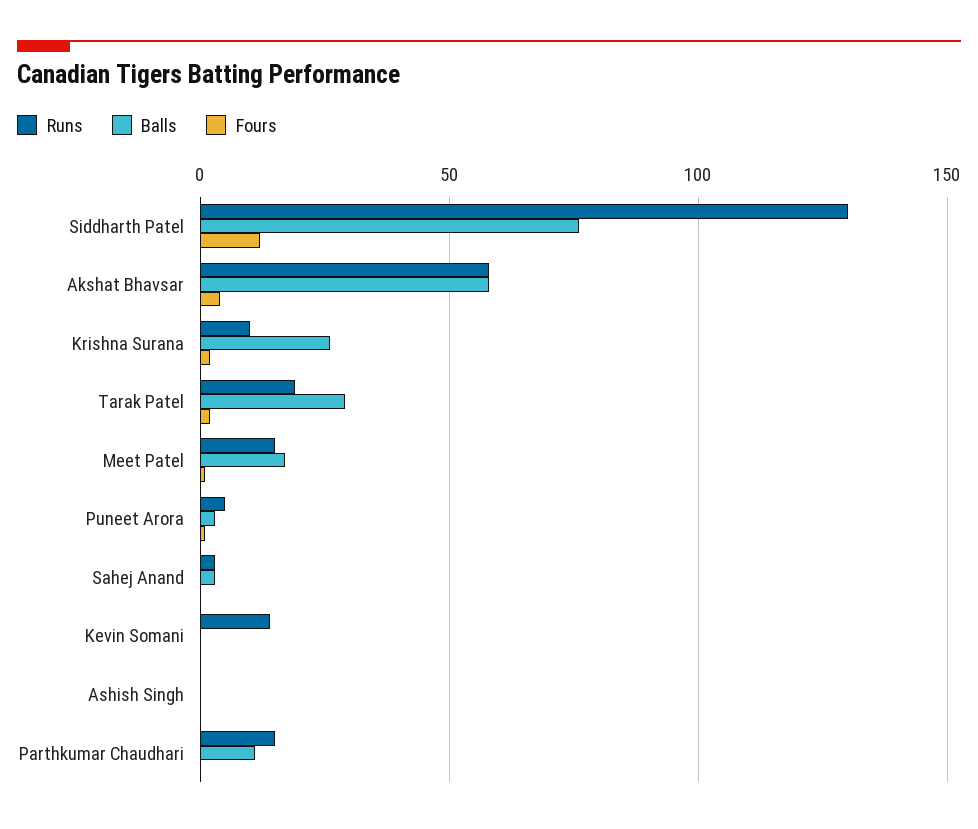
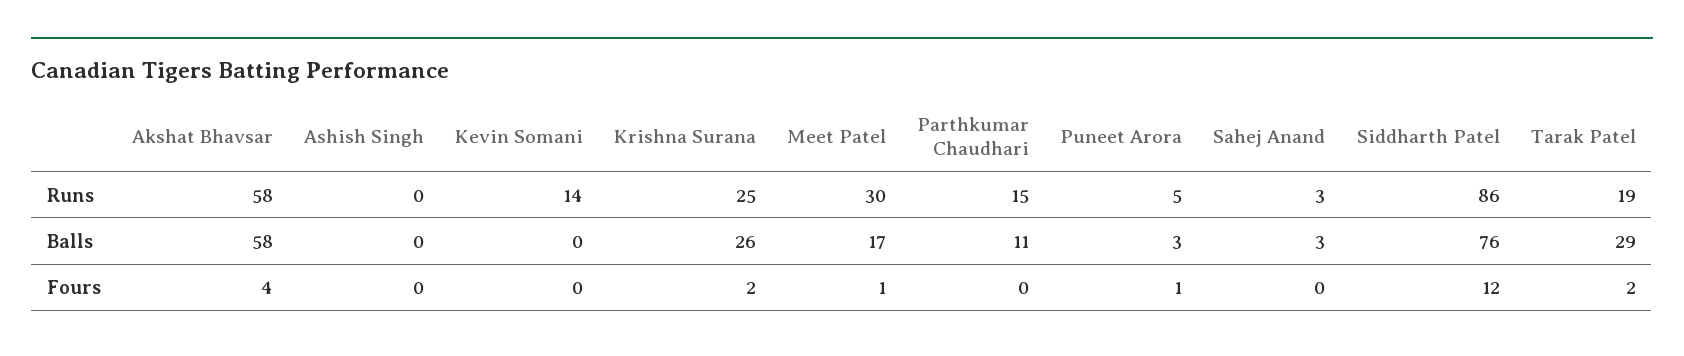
Runs, Siddharth Patel: 130 -> 86
Runs, Krishna Surana: 10 -> 25
Runs, Meet Patel: 15 -> 30

